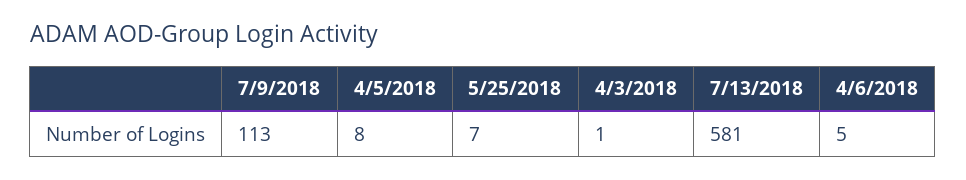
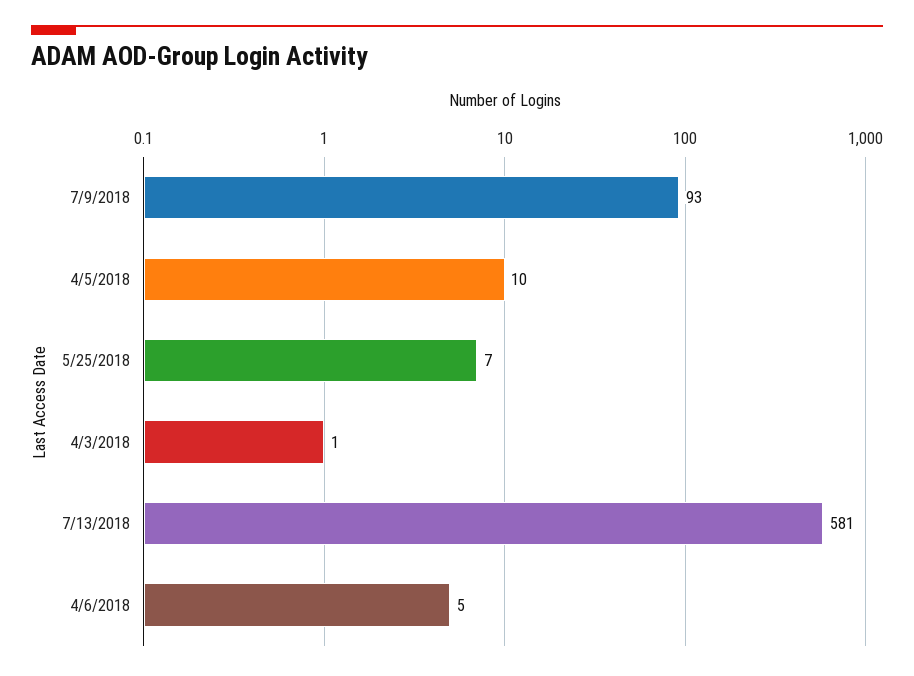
7/9/2018: 113 -> 93
4/5/2018: 8 -> 10

